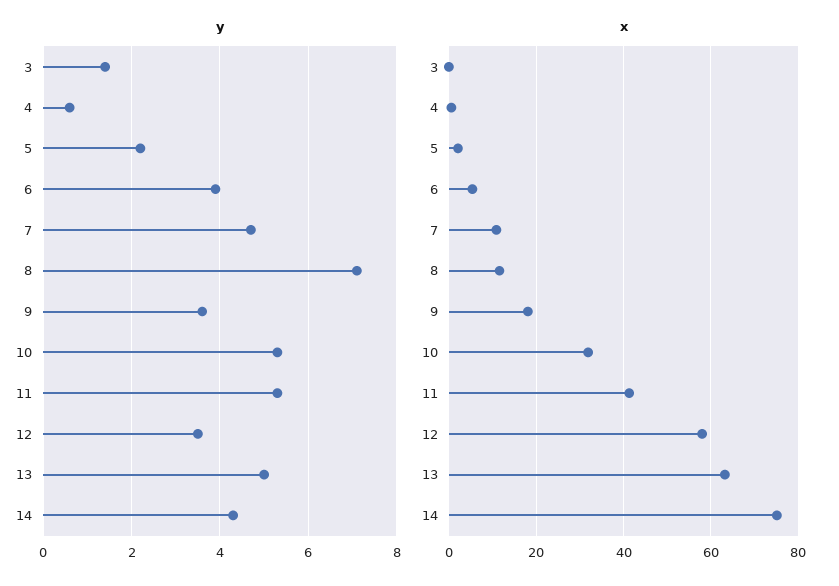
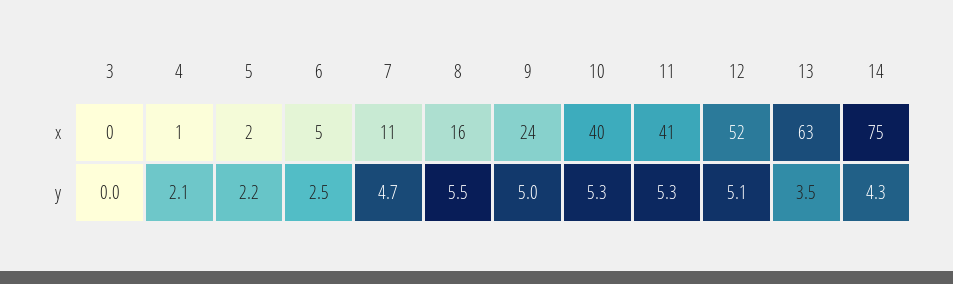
y, 3: 1.5 -> 0
y, 4: 0.5 -> 2.1
y, 6: 4 -> 2.5
y, 8: 7 -> 5.5
y, 9: 3.5 -> 5
y, 12: 3.5 -> 5.1
y, 13: 5 -> 3.5
x, 8: 12 -> 16
x, 9: 18 -> 24
x, 10: 32 -> 40
x, 12: 58 -> 52

